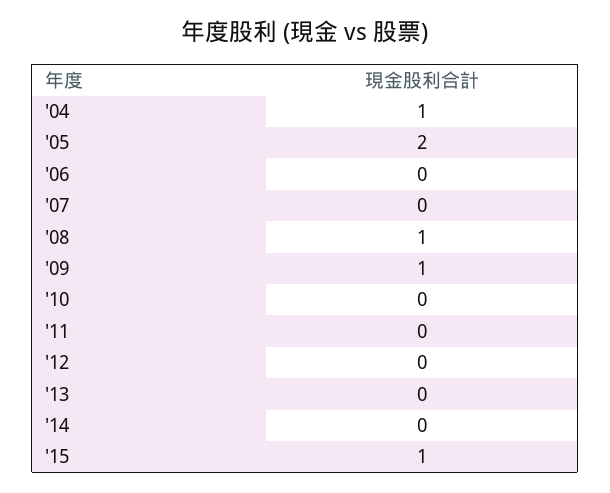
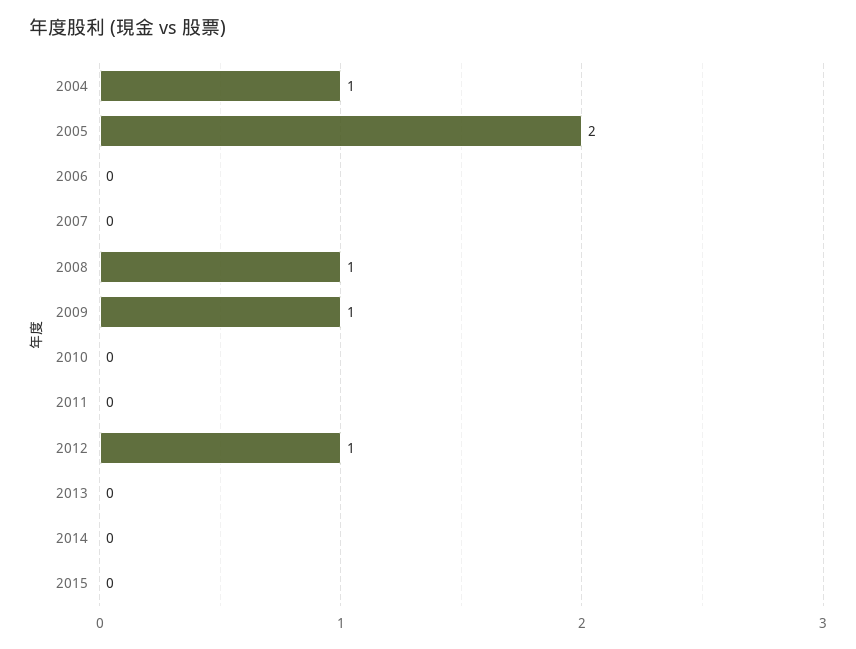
'12: 0 -> 1
'15: 1 -> 0

